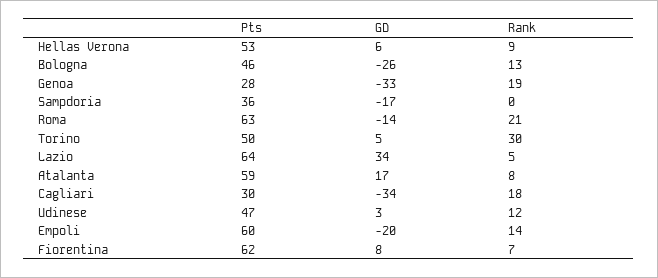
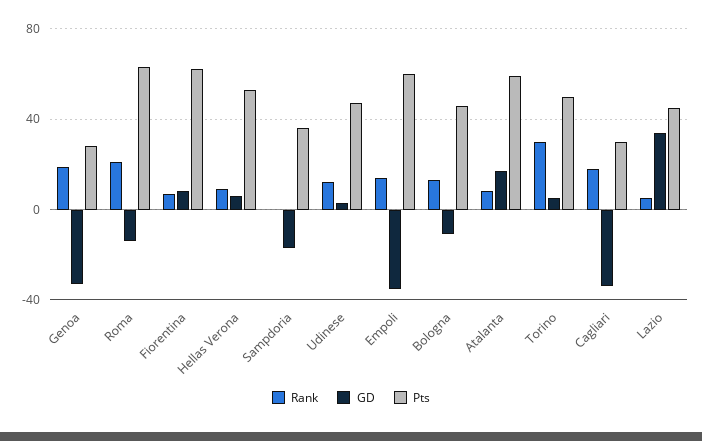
GD, Bologna: -26 -> -10
Pts, Lazio: 64 -> 45
GD, Empoli: -20 -> -35

